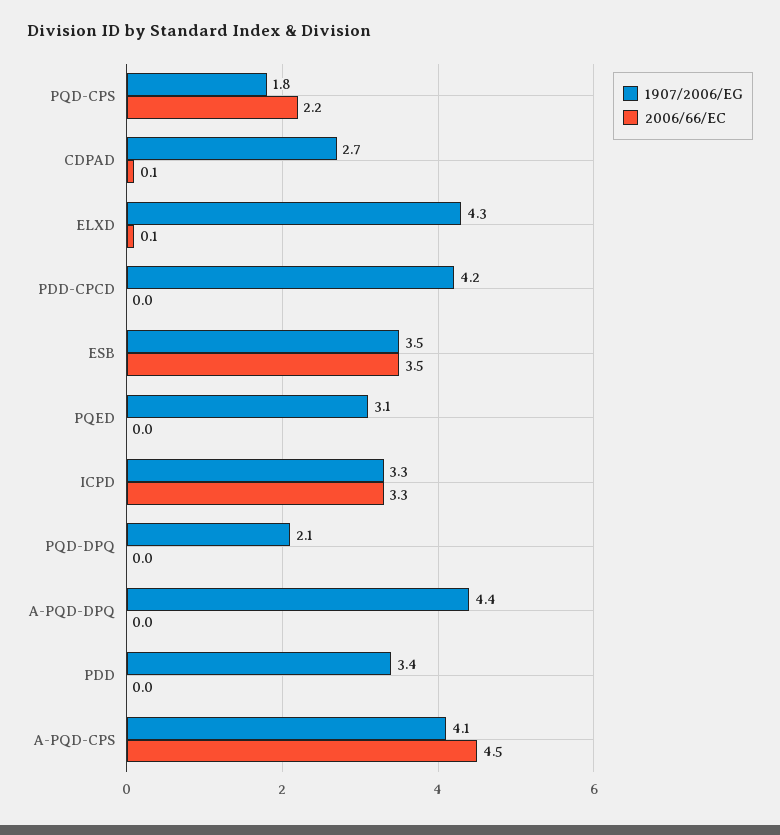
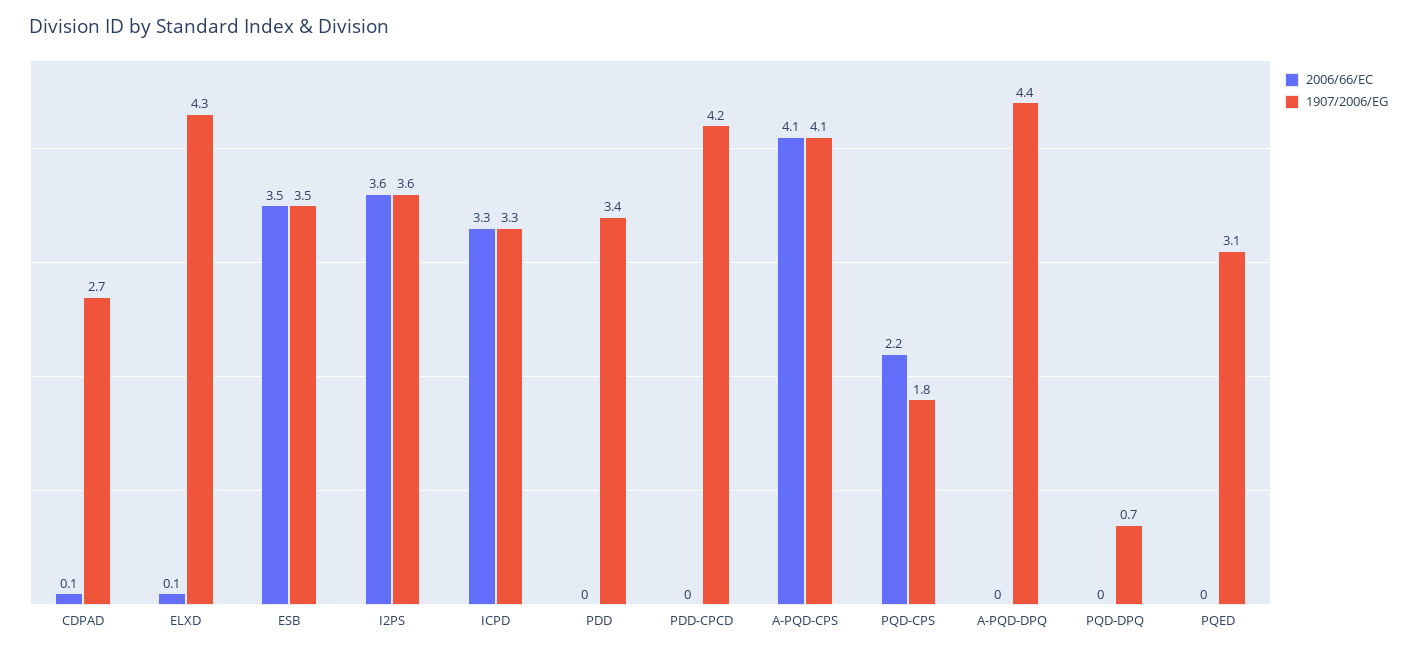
1907/2006/EG, PQD-DPQ: 2.1 -> 0.7
2006/66/EC, A-PQD-CPS: 4.5 -> 4.1
2006/66/EC, I2PS: none -> 3.6
1907/2006/EG, I2PS: none -> 3.6

